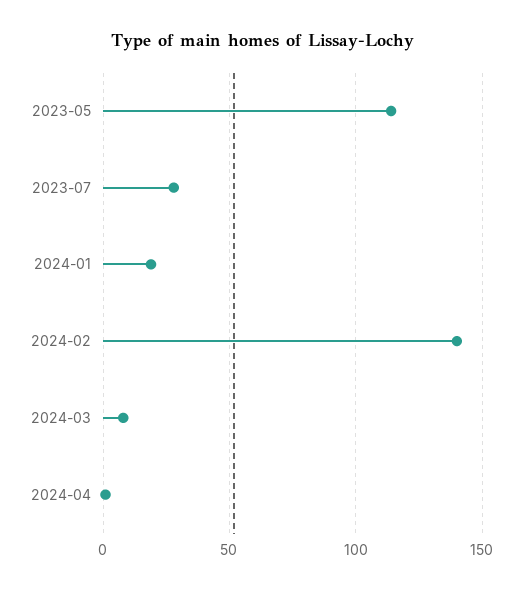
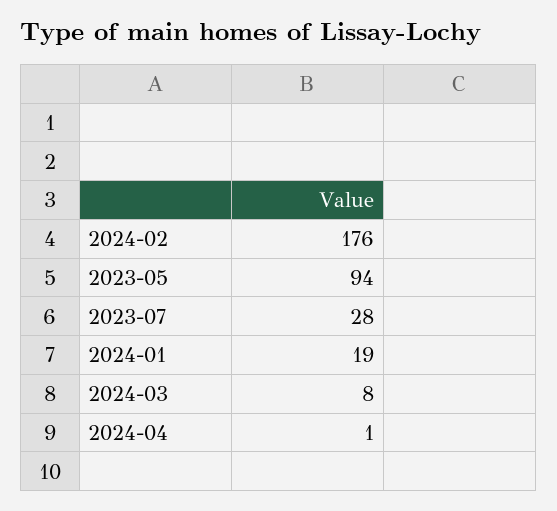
2023-05: 115 -> 94
2024-02: 140 -> 176

